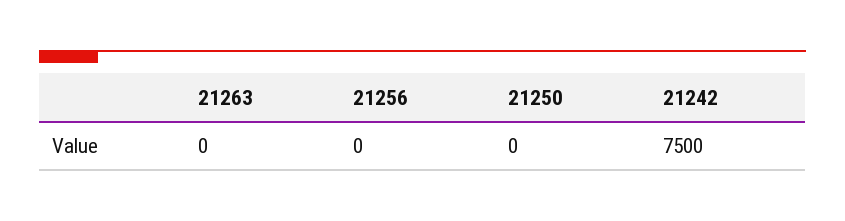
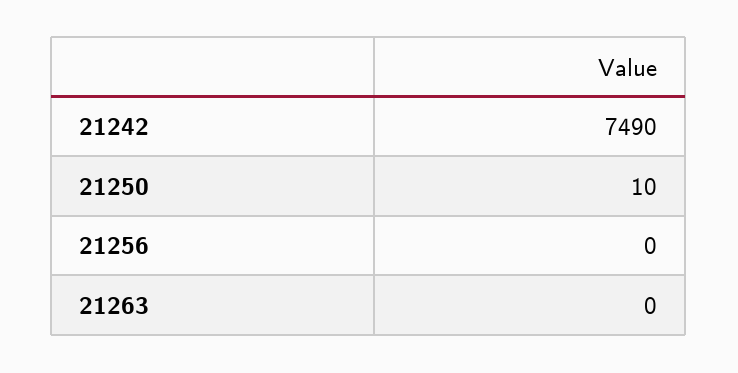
21250: 0 -> 10
21242: 7500 -> 7490

